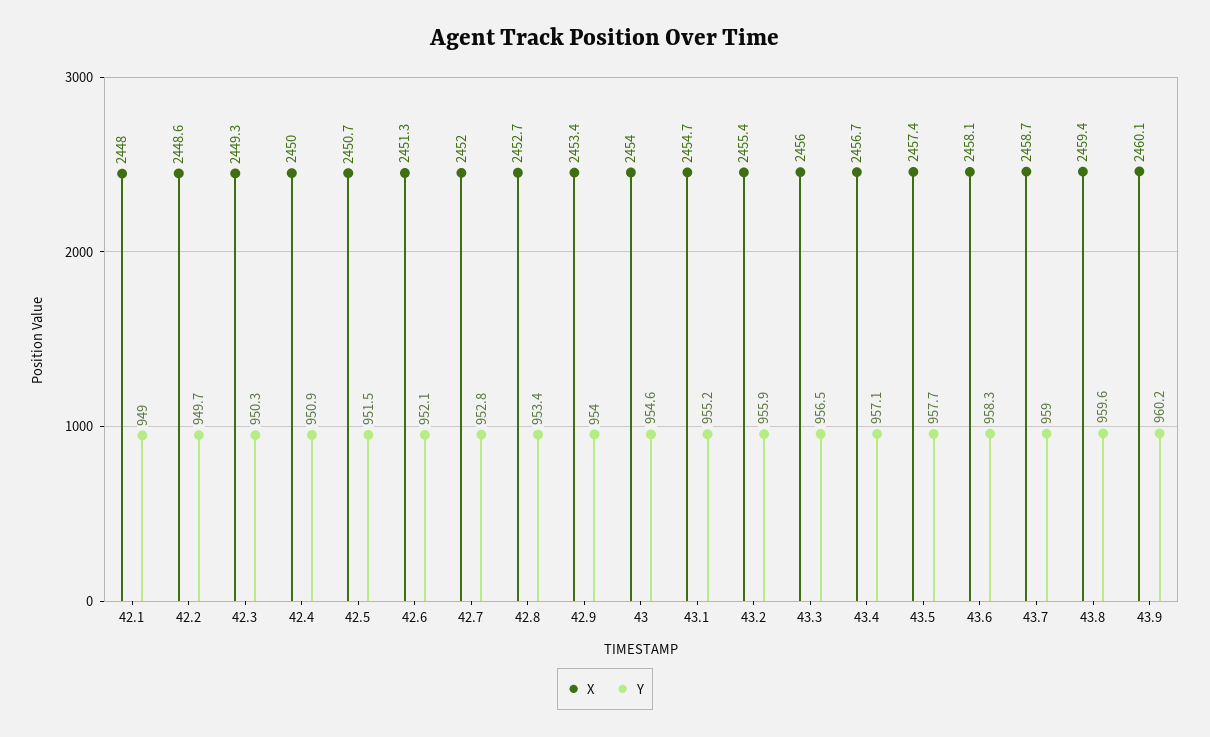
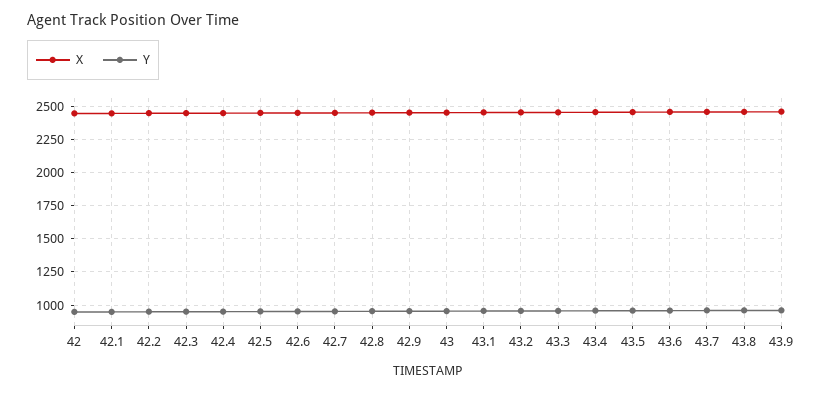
X, 42: none -> 2450
Y, 42: none -> 950

